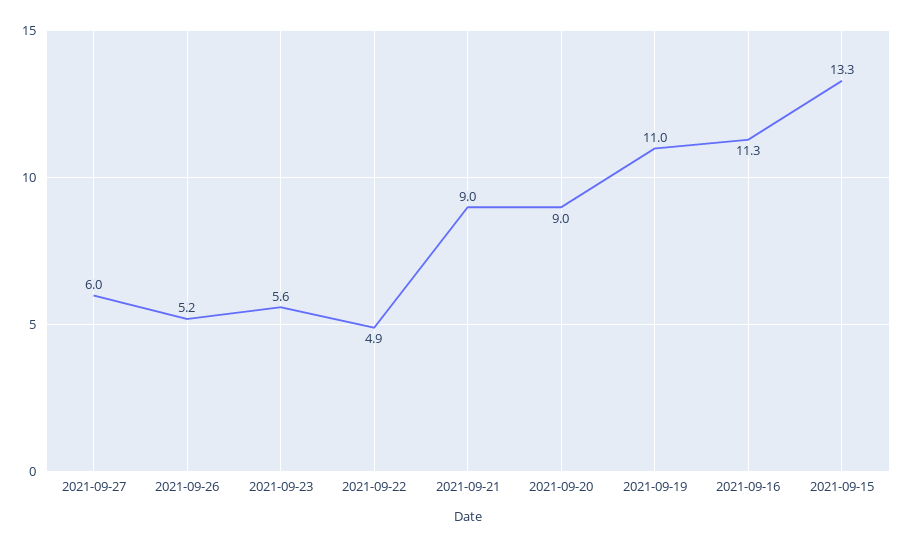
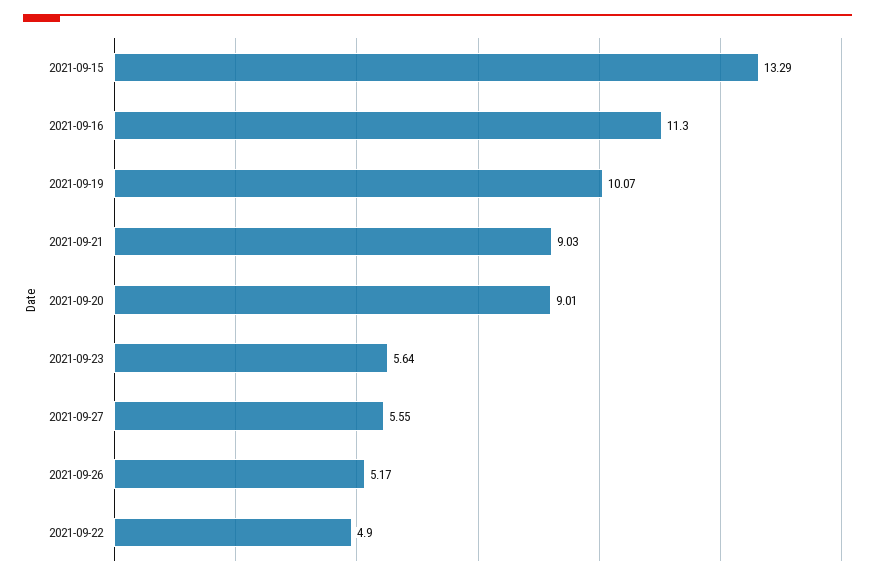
2021-09-27: 6 -> 5.55
2021-09-19: 11 -> 10.07

